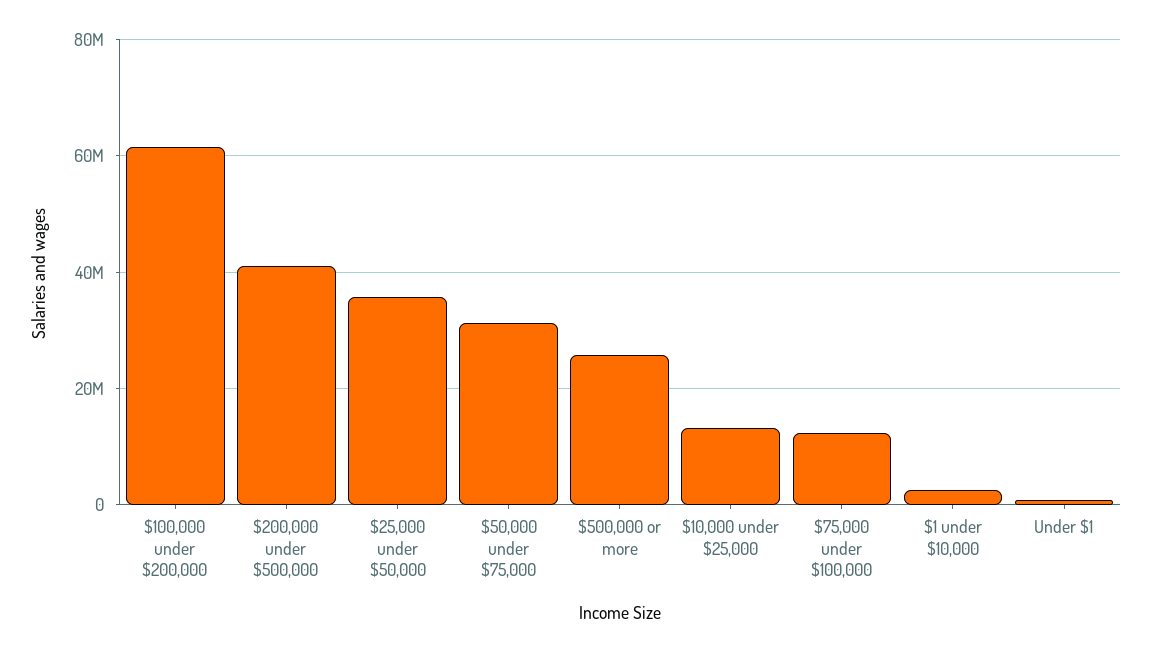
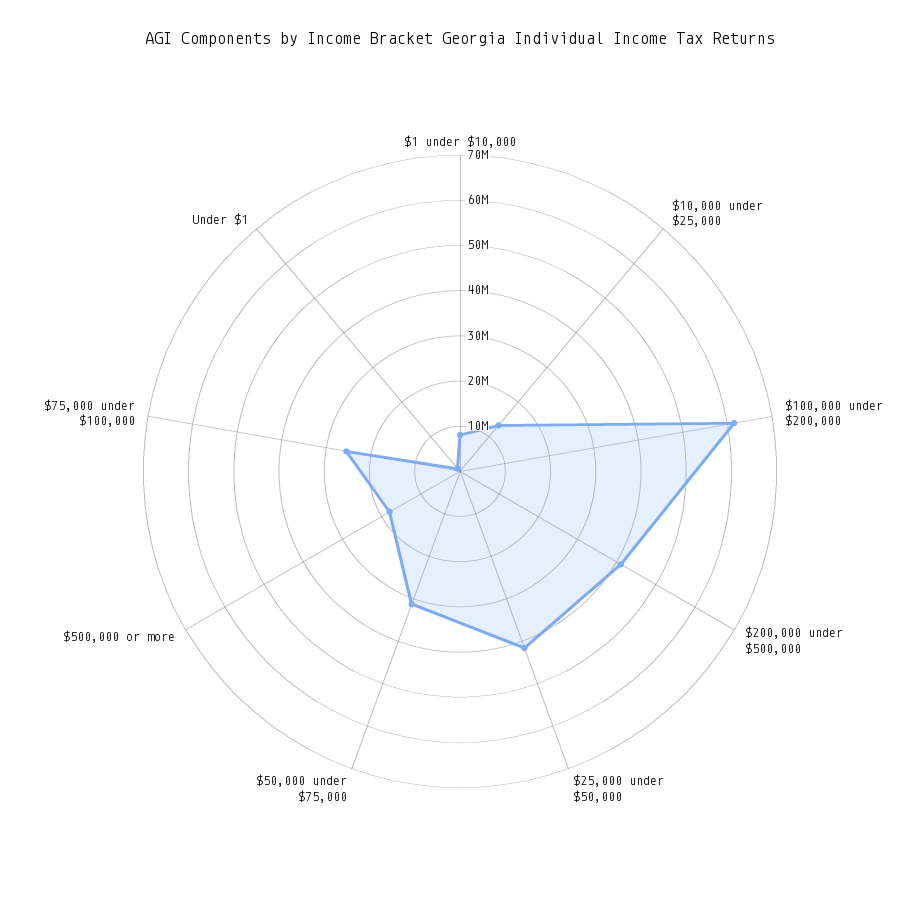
$25,000 under $50,000: 36000000 -> 42000000
$500,000 or more: 26000000 -> 18000000
$75,000 under $100,000: 12000000 -> 26000000
$1 under $10,000: 2000000 -> 8000000

